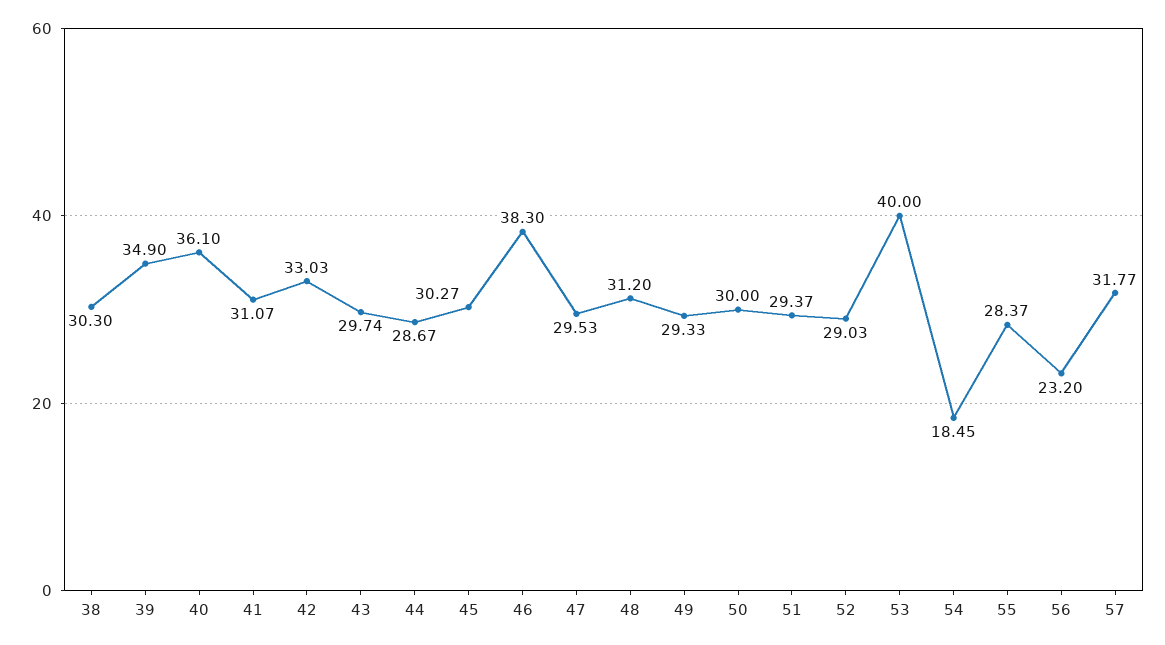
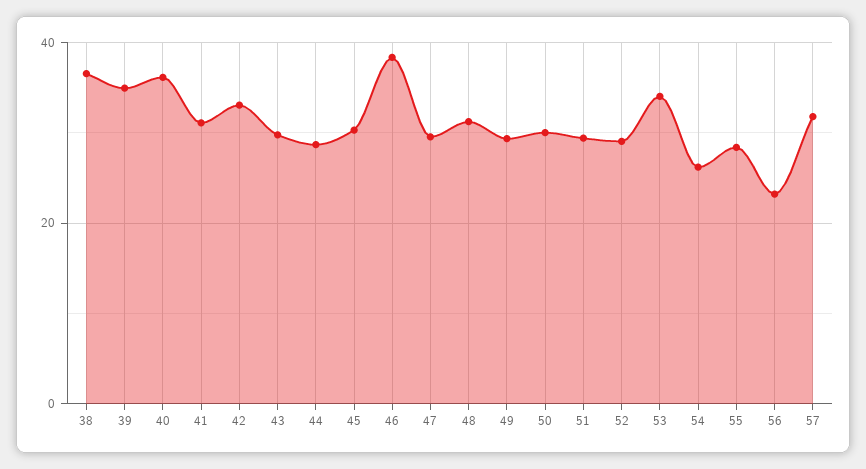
38: 30.3 -> 36
53: 40 -> 34
54: 18.45 -> 26

